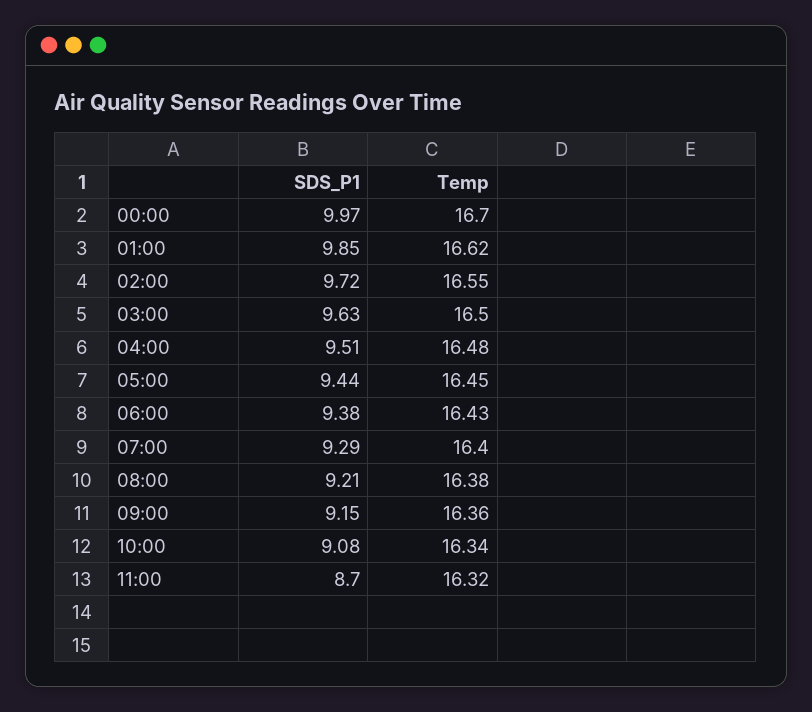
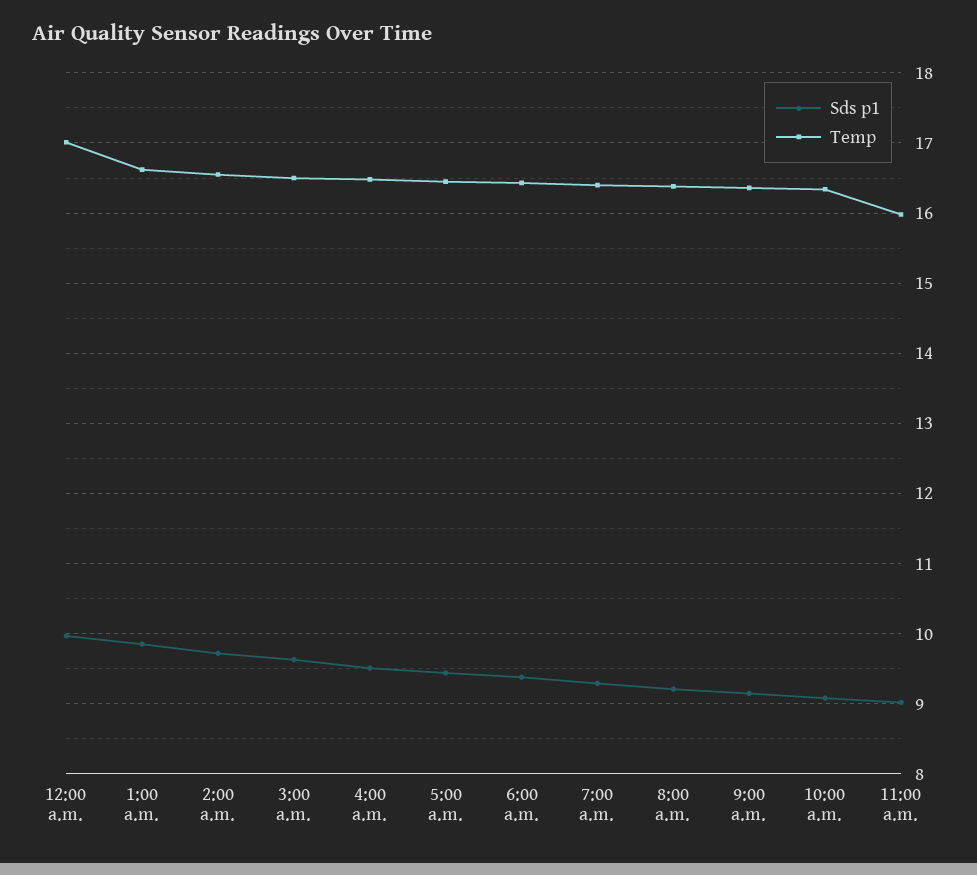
Temp, 00:00: 16.7 -> 17
SDS_P1, 11:00: 8.7 -> 9
Temp, 11:00: 16.32 -> 16

